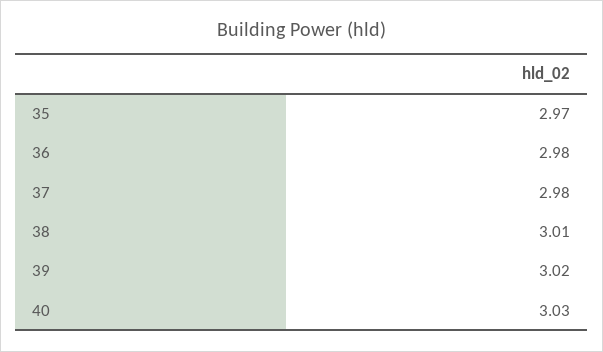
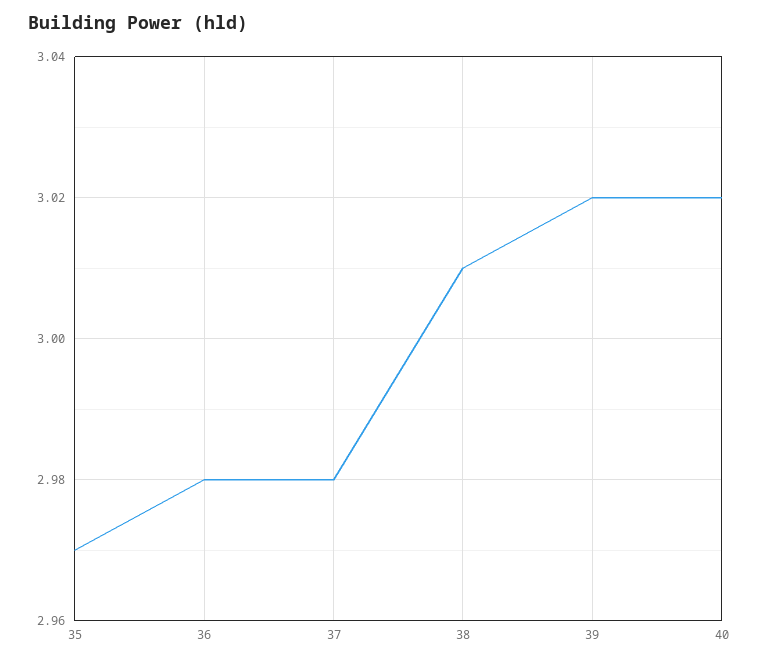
40: 3.03 -> 3.02

